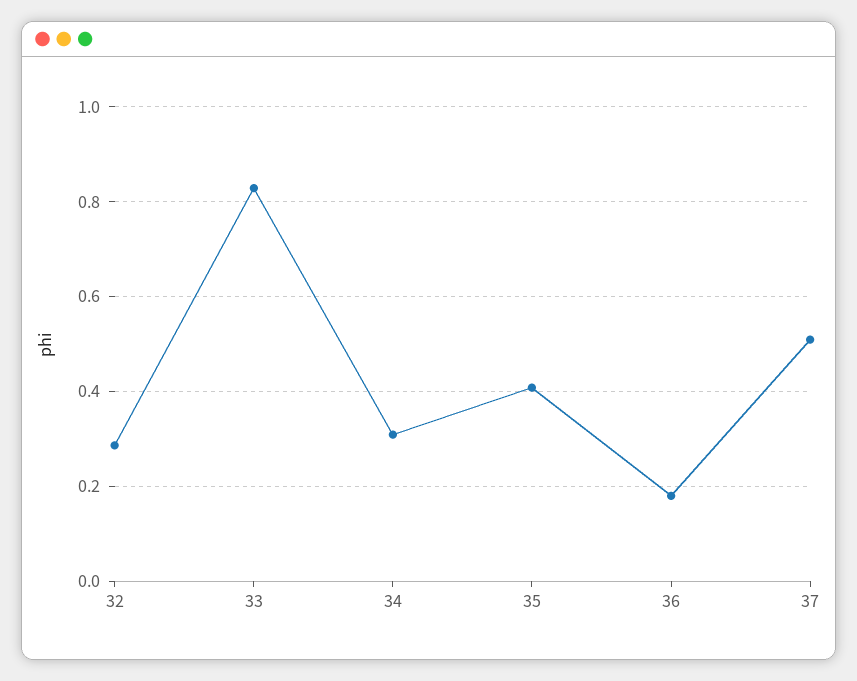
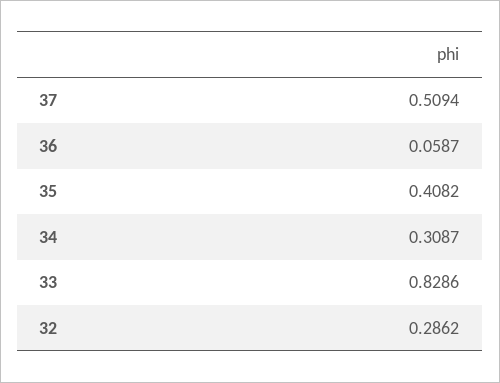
36: 0.18 -> 0.0587

